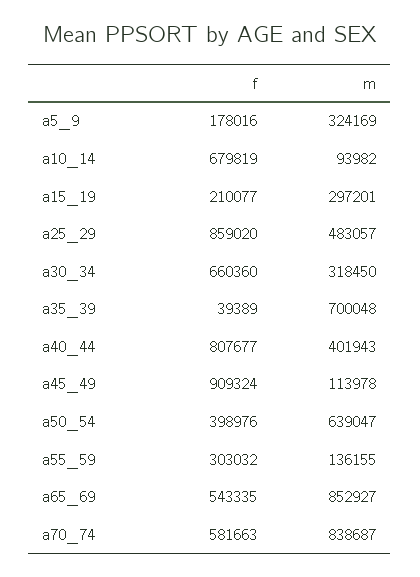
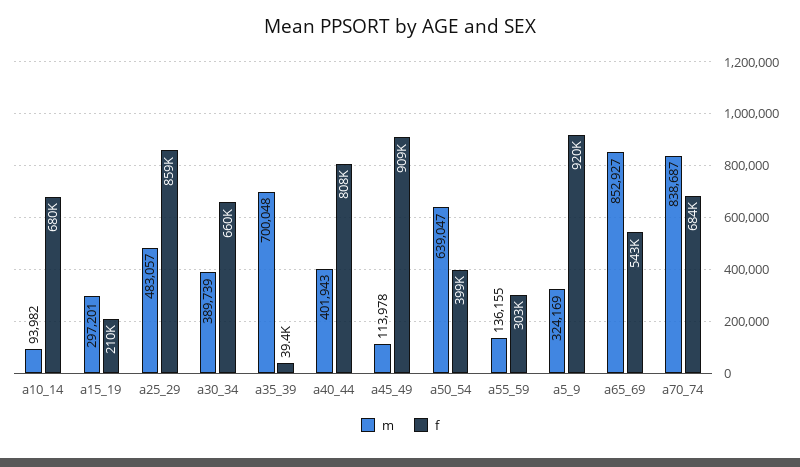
f, a5_9: 178016 -> 920000
m, a30_34: 318450 -> 389739
f, a70_74: 581663 -> 684000

